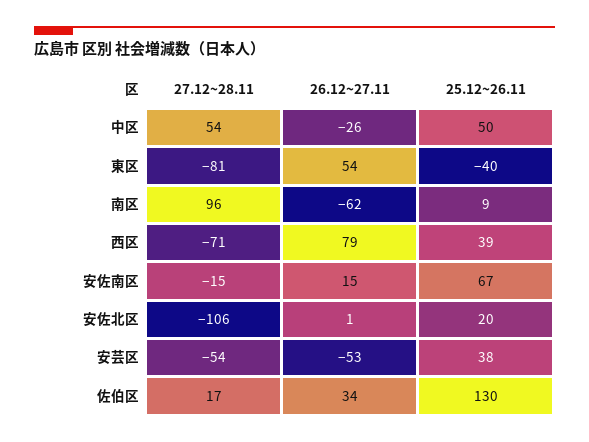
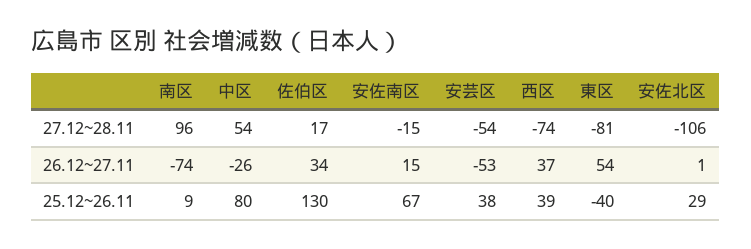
25.12~26.11, 中区: 50 -> 80
26.12~27.11, 南区: -62 -> -74
27.12~28.11, 西区: -71 -> -74
26.12~27.11, 西区: 79 -> 37
25.12~26.11, 安佐北区: 20 -> 29

